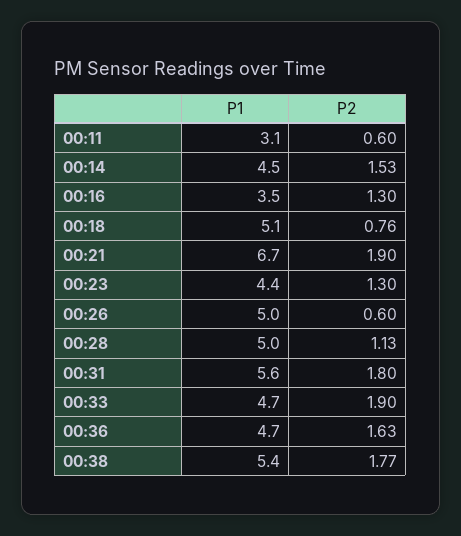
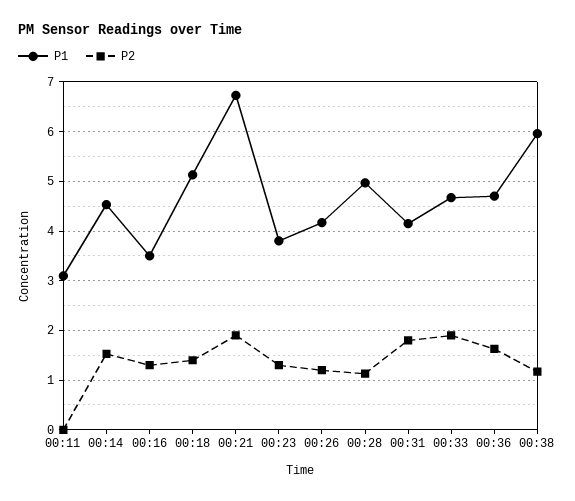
P2, 00:11: 0.6 -> 0
P2, 00:18: 0.76 -> 1.4
P1, 00:23: 4.4 -> 3.8
P1, 00:26: 5 -> 4.2
P2, 00:26: 0.6 -> 1.2
P1, 00:31: 5.6 -> 4.2
P1, 00:38: 5.4 -> 6
P2, 00:38: 1.77 -> 1.2

